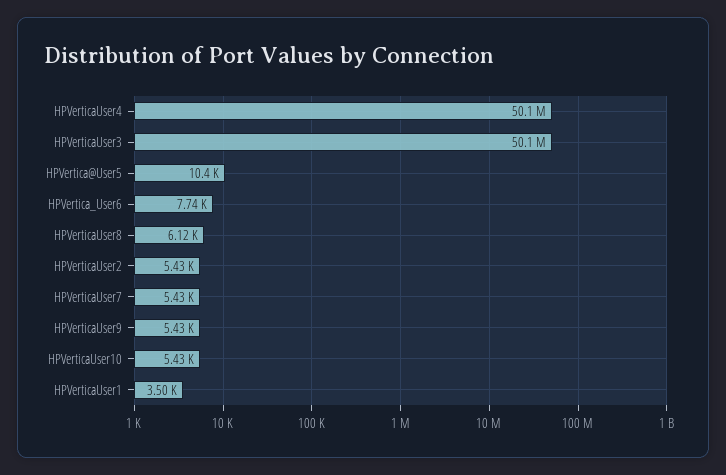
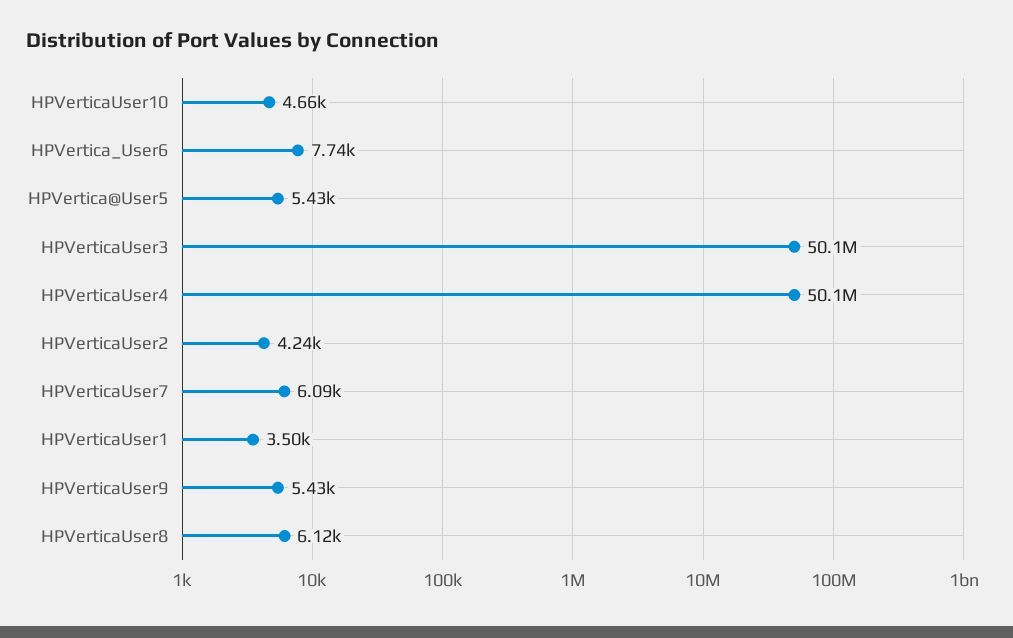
HPVertica@User5: 10400 -> 5430
HPVerticaUser2: 5430 -> 4240
HPVerticaUser7: 5430 -> 6090
HPVerticaUser10: 5430 -> 4660

